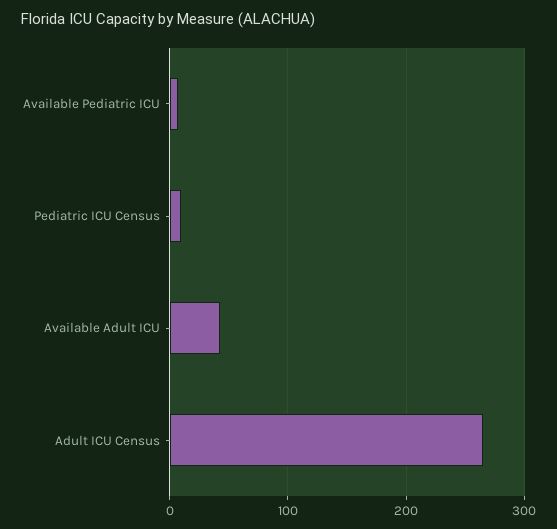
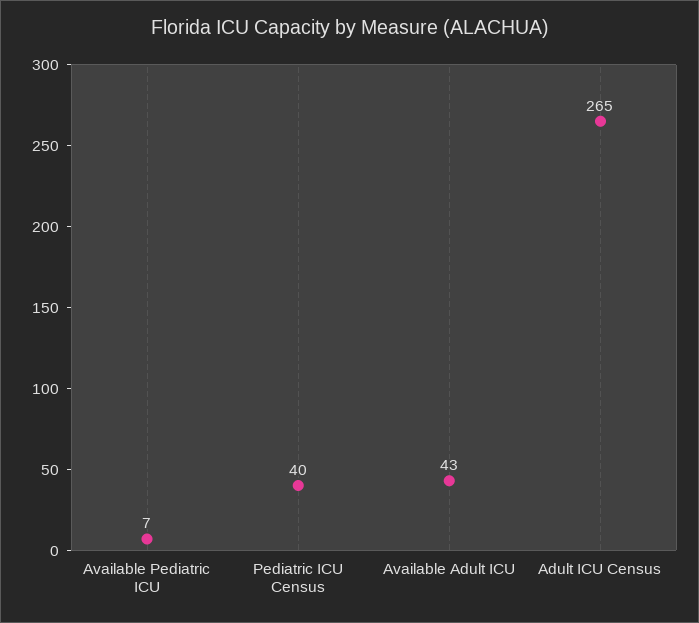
Pediatric ICU Census: 10 -> 40

